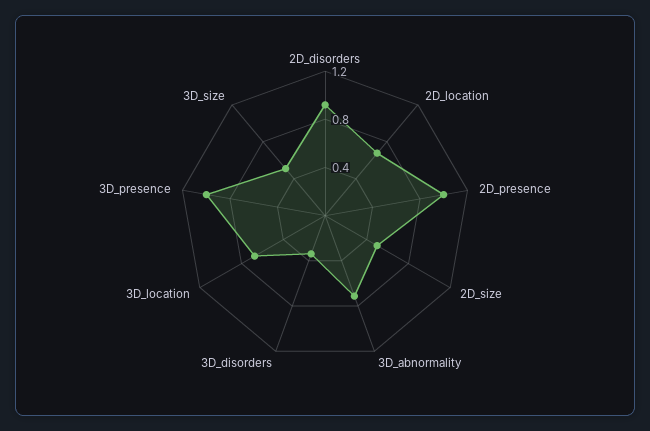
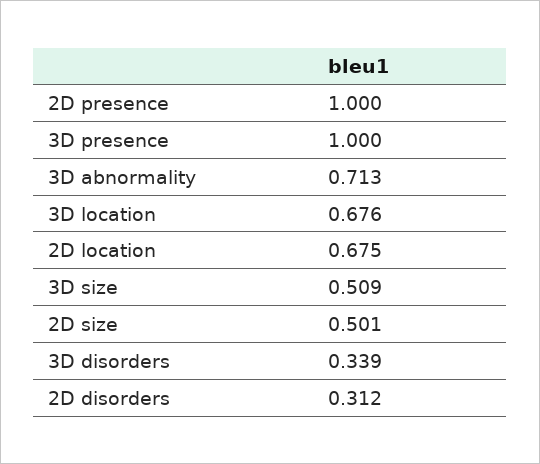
2D_disorders: 0.9 -> 0.312

